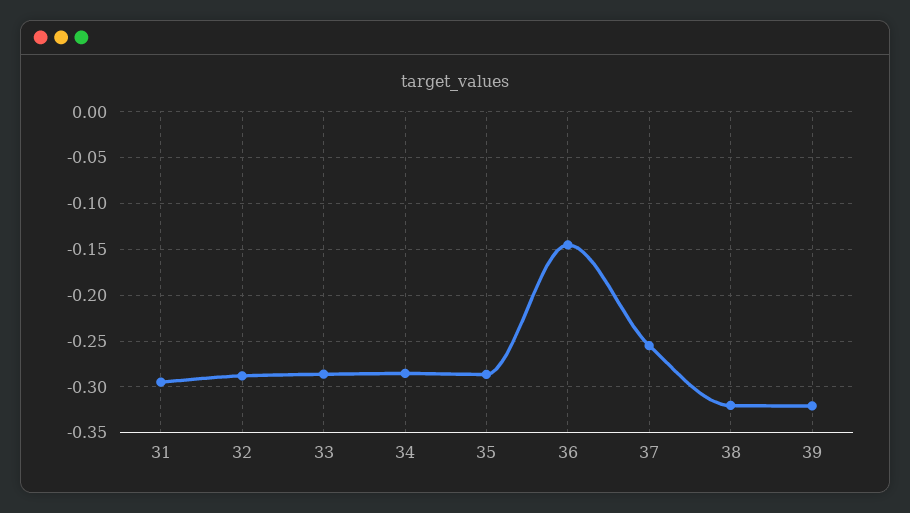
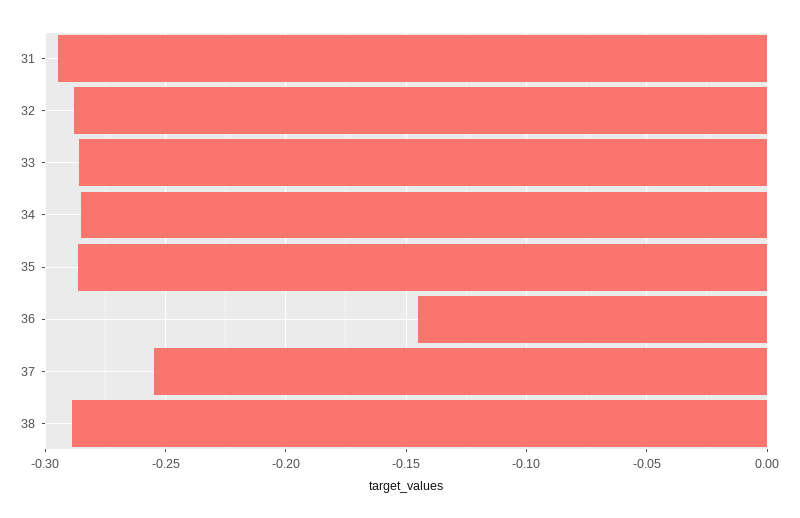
38: -0.32 -> -0.29
39: -0.32 -> none

